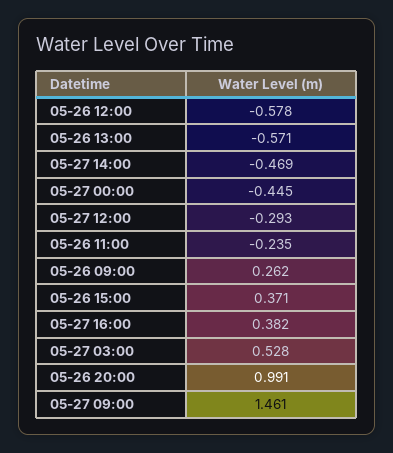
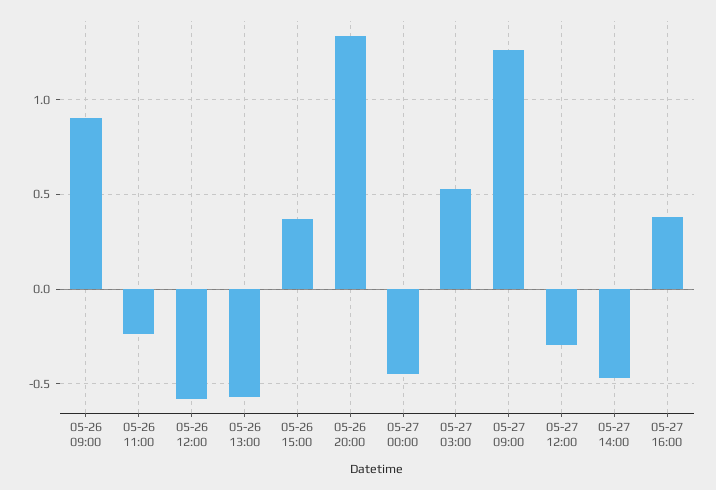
05-26 09:00: 0.262 -> 0.9
05-26 20:00: 0.991 -> 1.35
05-27 09:00: 1.461 -> 1.25

